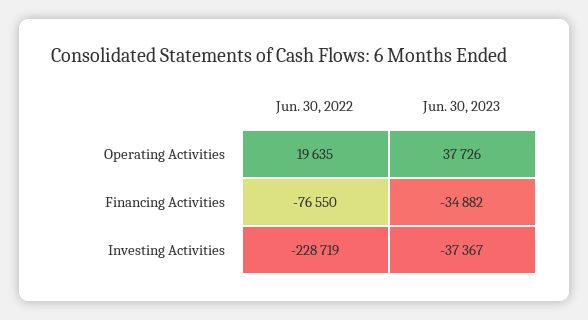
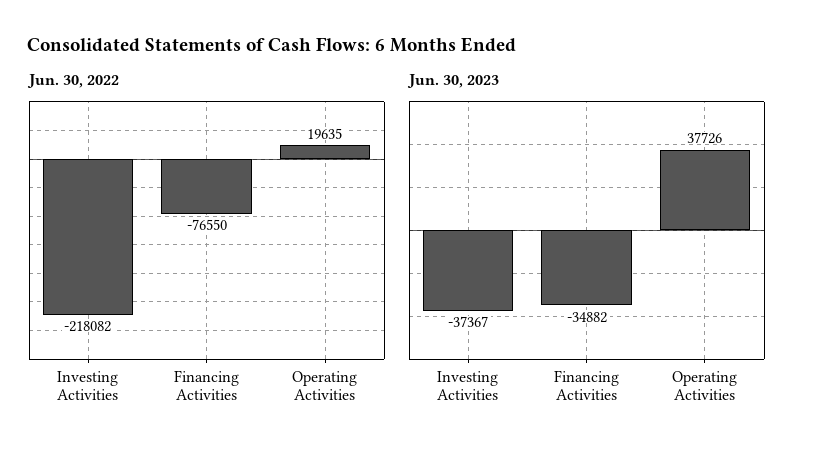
Jun. 30, 2022, Investing Activities: -228719 -> -218082

